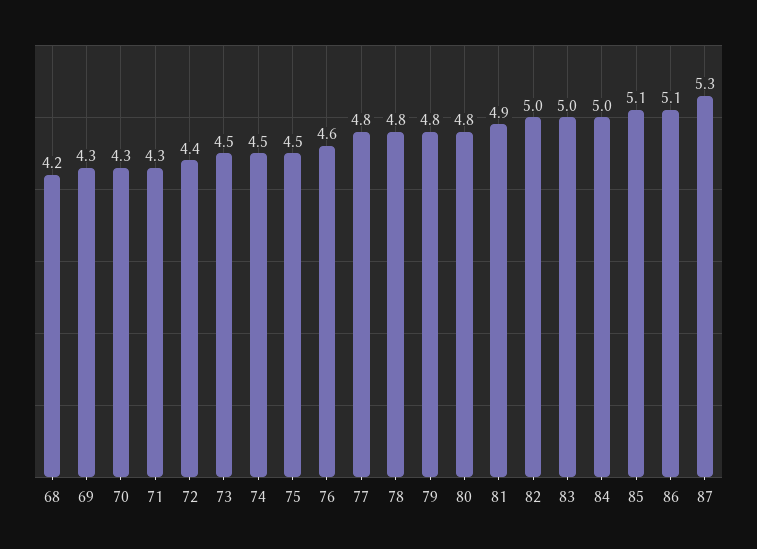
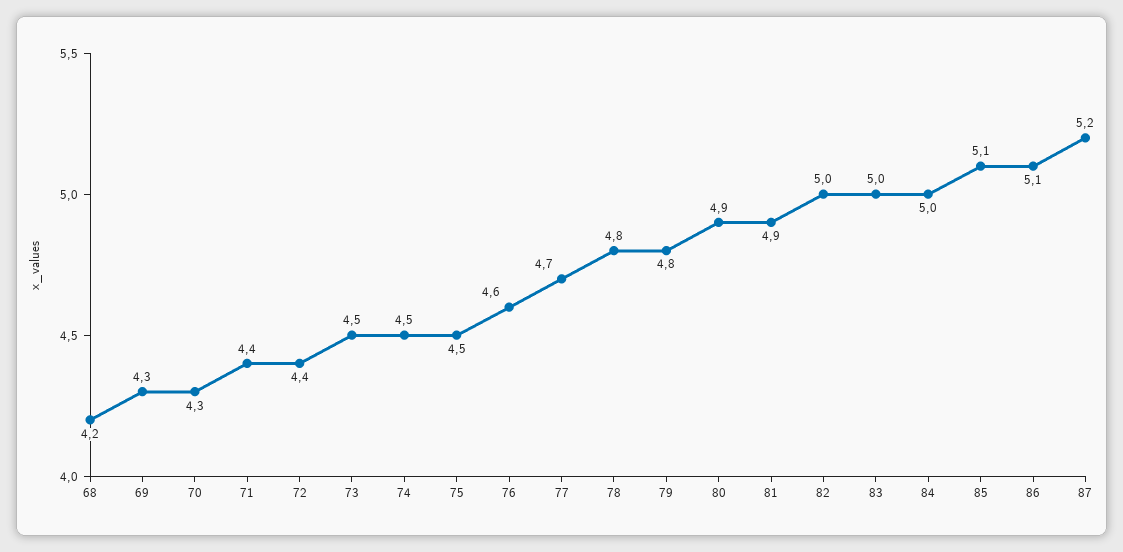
71: 4.3 -> 4.4
77: 4.8 -> 4.7
80: 4.8 -> 4.9
87: 5.3 -> 5.2

